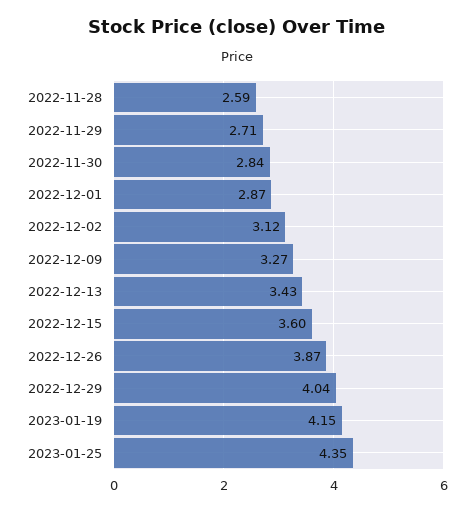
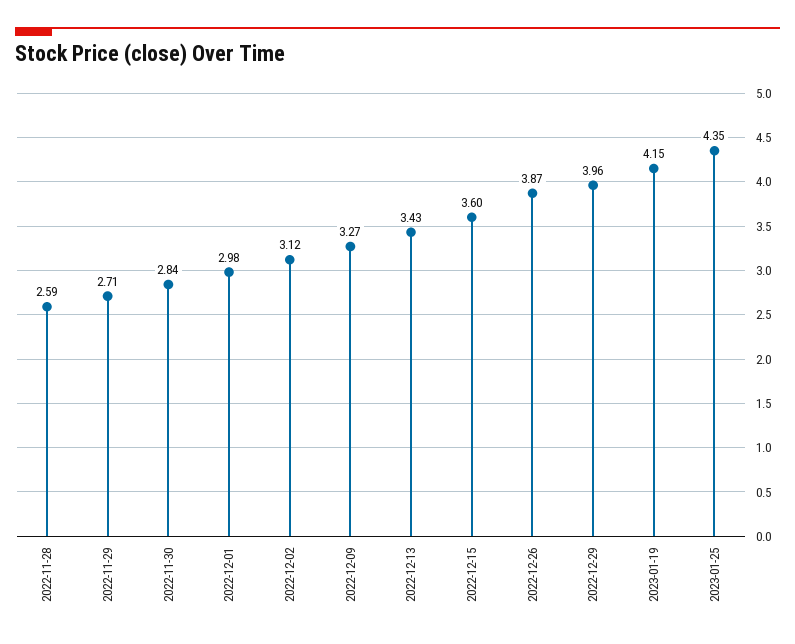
2022-12-01: 2.87 -> 2.98
2022-12-29: 4.04 -> 3.96

